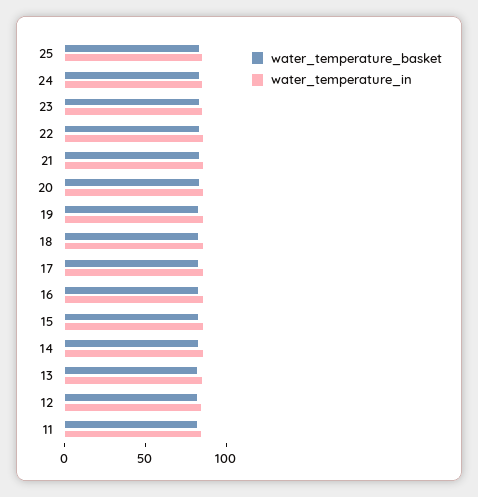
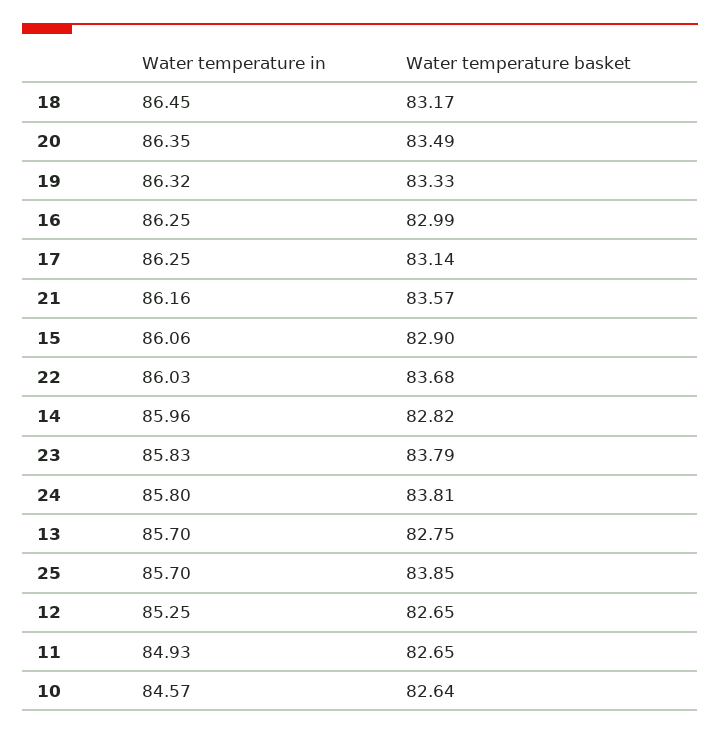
water_temperature_in, 10: none -> 84.57
water_temperature_basket, 10: none -> 82.64

